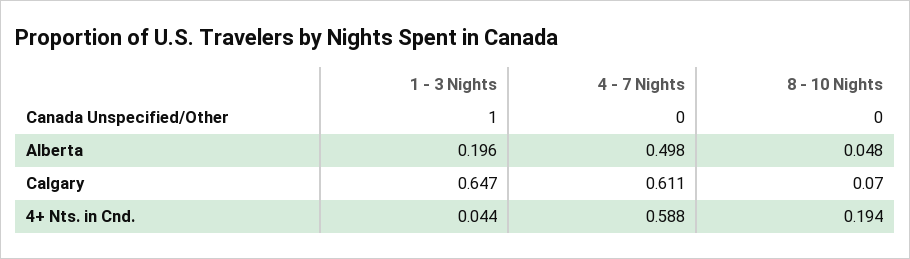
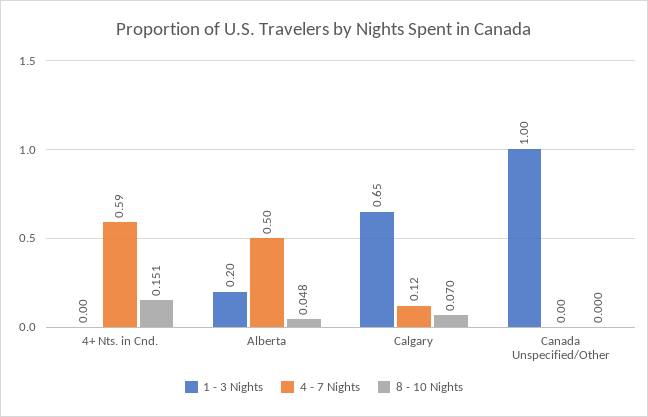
4 - 7 Nights, Calgary: 0.611 -> 0.12
1 - 3 Nights, 4+ Nts. in Cnd.: 0.044 -> 0
8 - 10 Nights, 4+ Nts. in Cnd.: 0.194 -> 0.151

